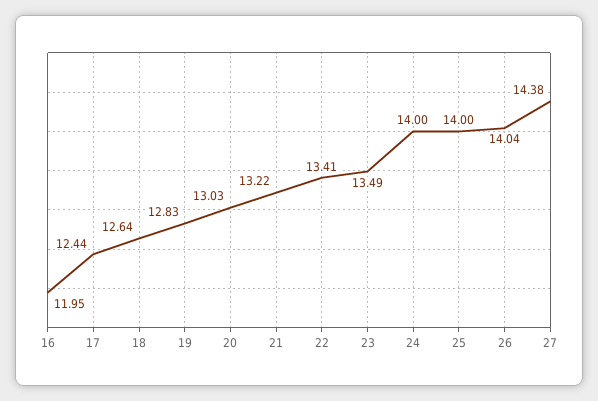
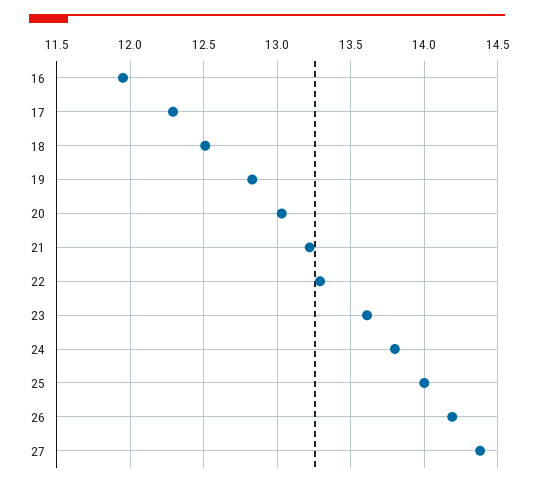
17: 12.44 -> 12.3
18: 12.64 -> 12.5
22: 13.41 -> 13.3
23: 13.49 -> 13.6
24: 14 -> 13.8
26: 14.04 -> 14.2

